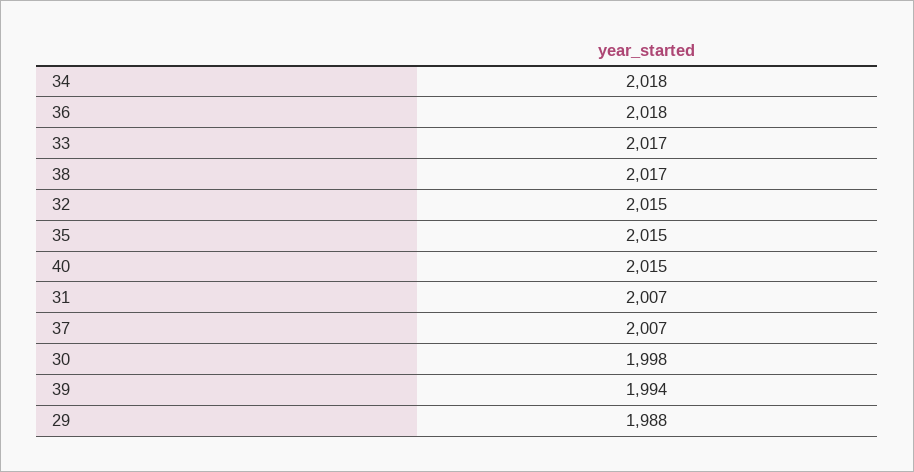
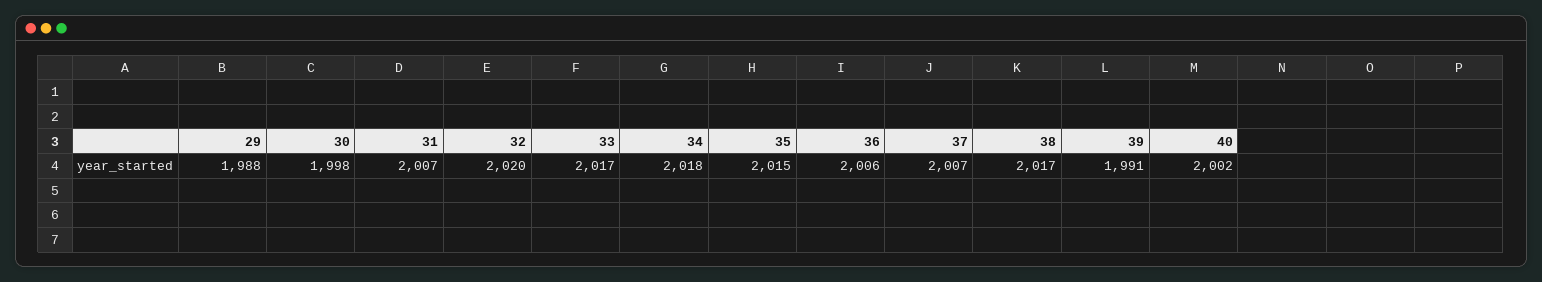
36: 2018 -> 2006
32: 2015 -> 2020
40: 2015 -> 2002
39: 1994 -> 1991

